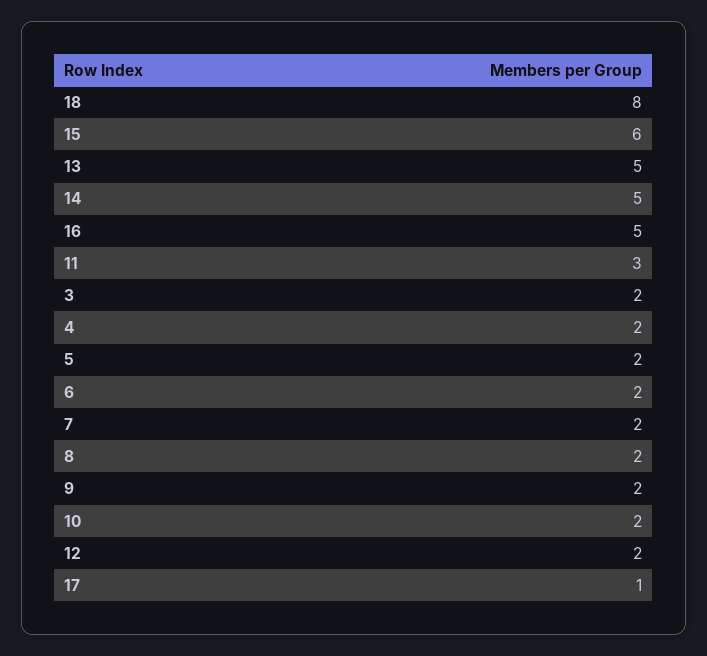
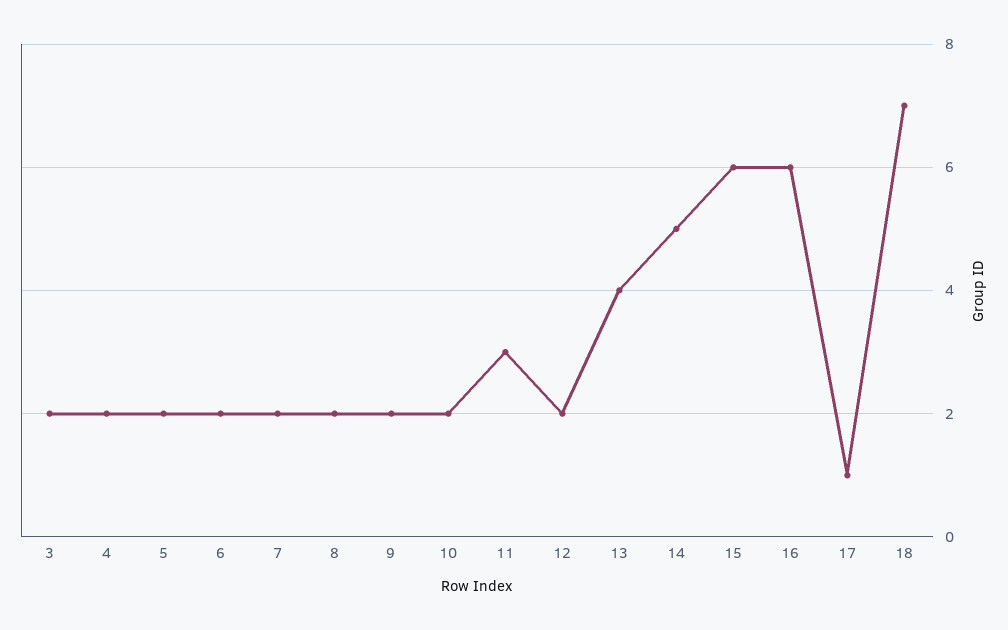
18: 8 -> 7
13: 5 -> 4
16: 5 -> 6

